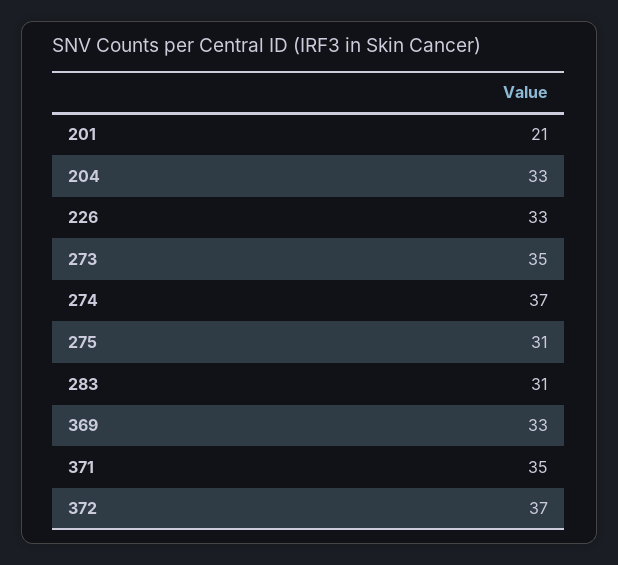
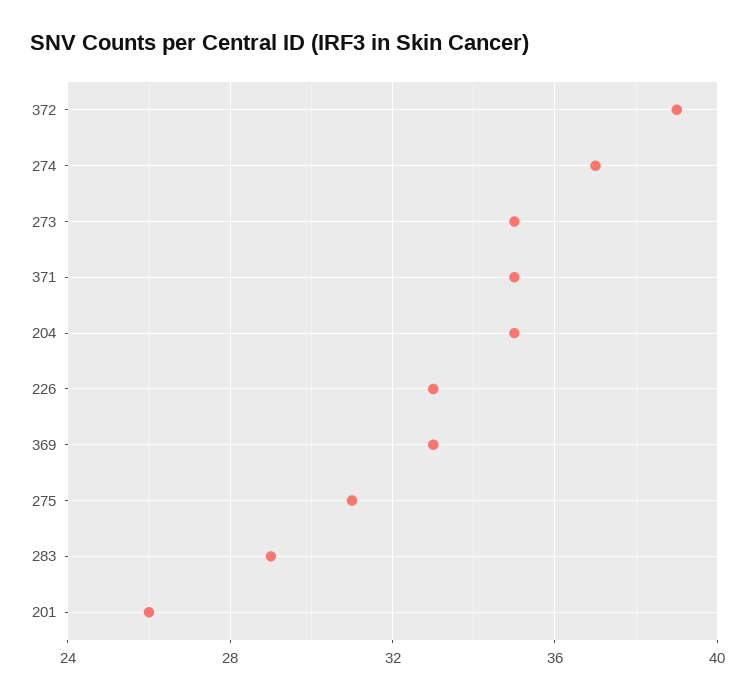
201: 21 -> 26
204: 33 -> 35
283: 31 -> 29
372: 37 -> 39

